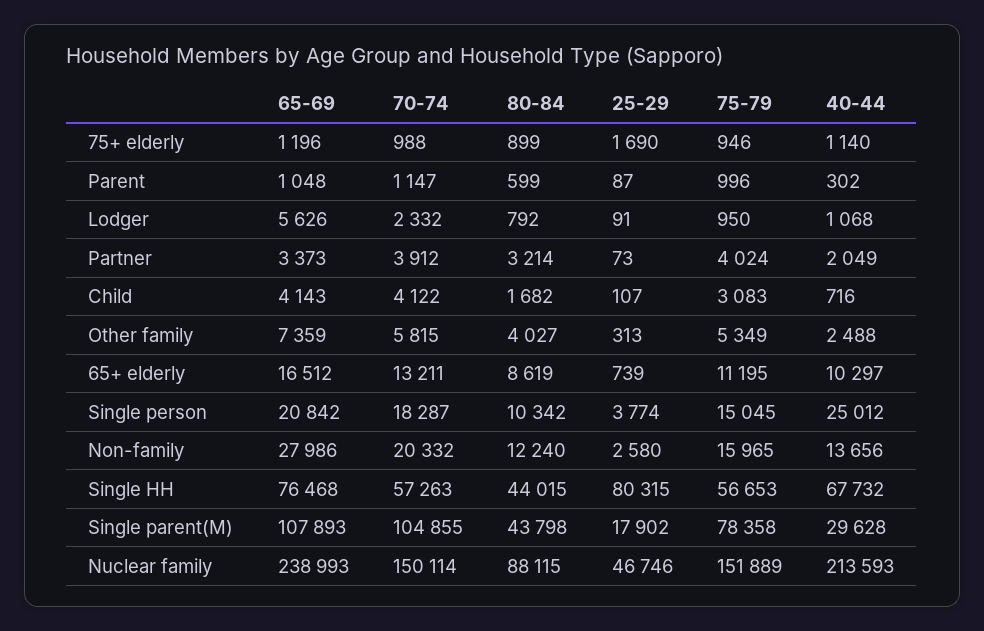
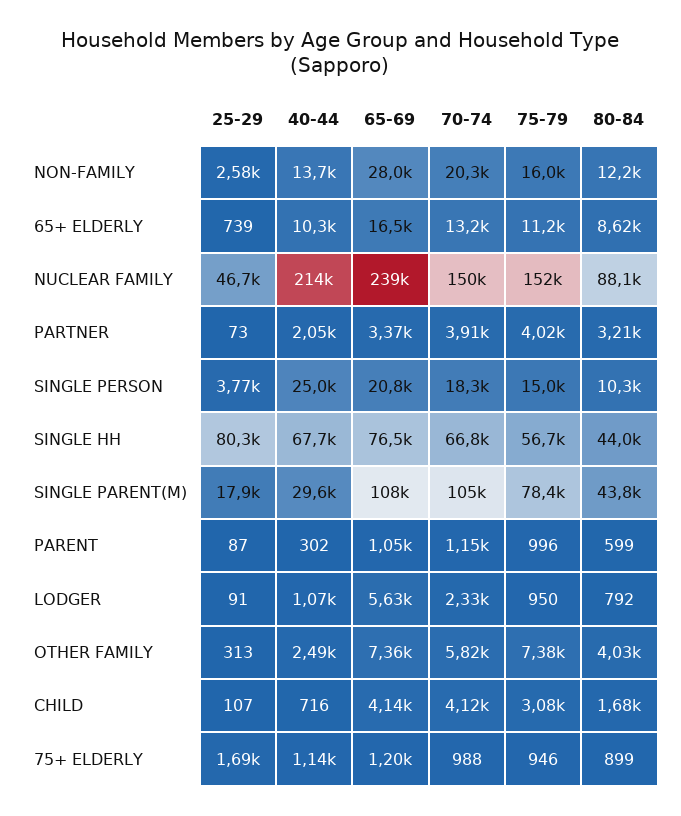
75-79, Other family: 5349 -> 7380
70-74, Single HH: 57263 -> 66800

